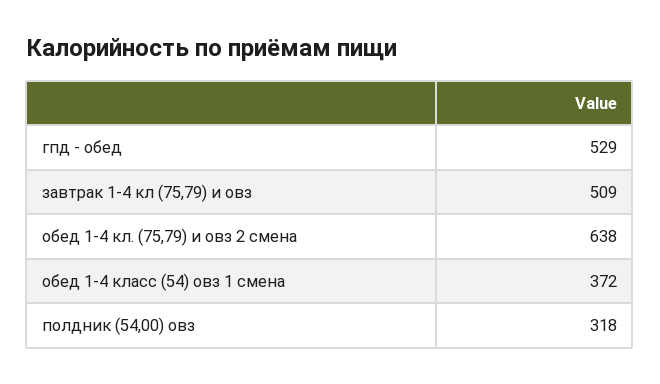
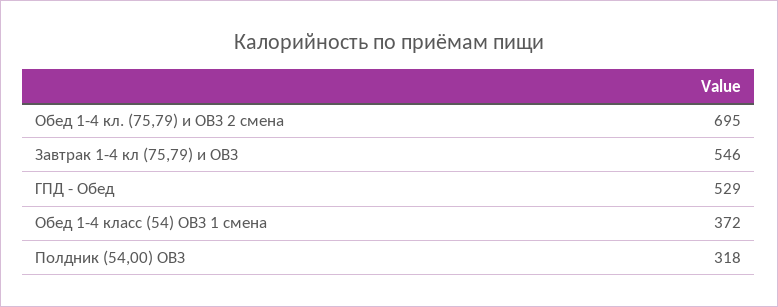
завтрак 1-4 кл (75,79) и овз: 509 -> 546
обед 1-4 кл. (75,79) и овз 2 смена: 638 -> 695

